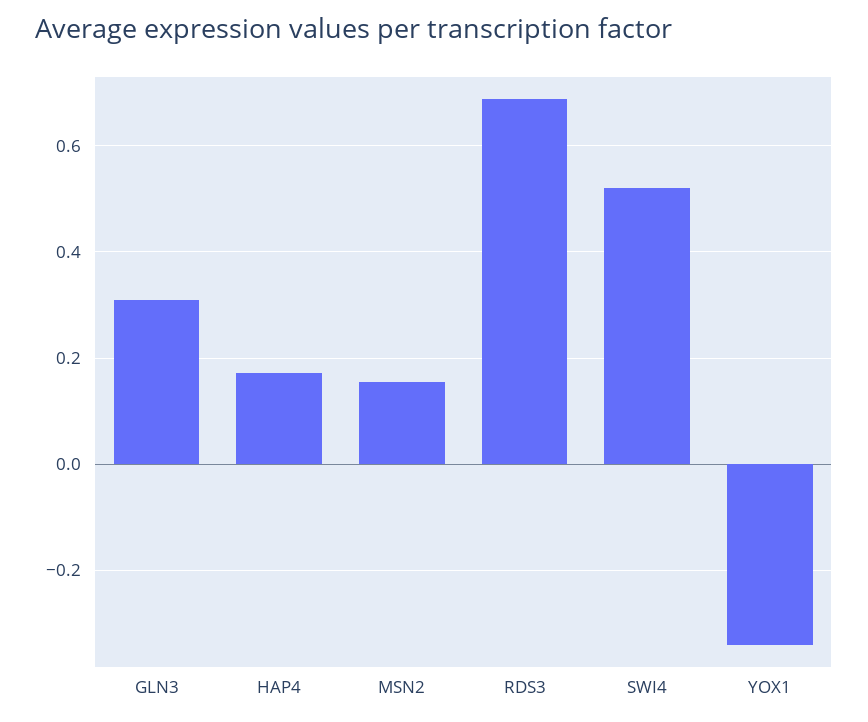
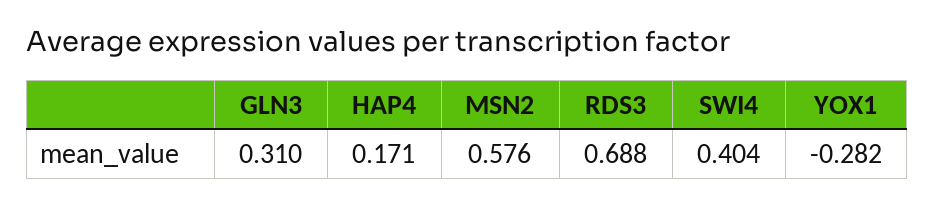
MSN2: 0.16 -> 0.576
SWI4: 0.52 -> 0.404
YOX1: -0.34 -> -0.282

